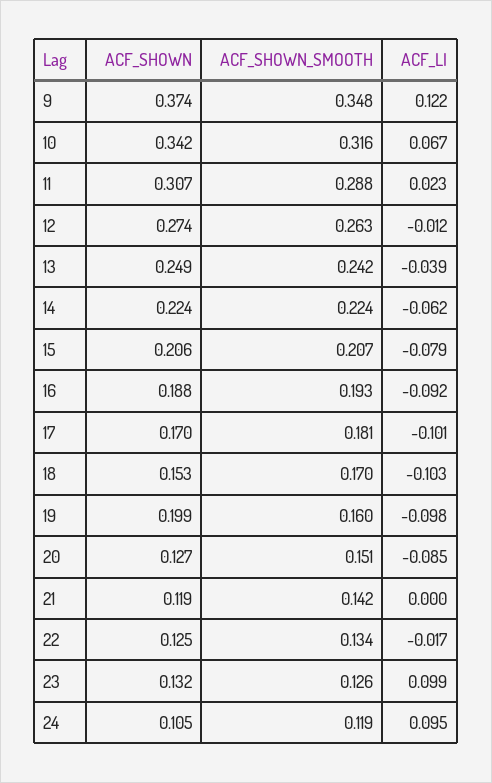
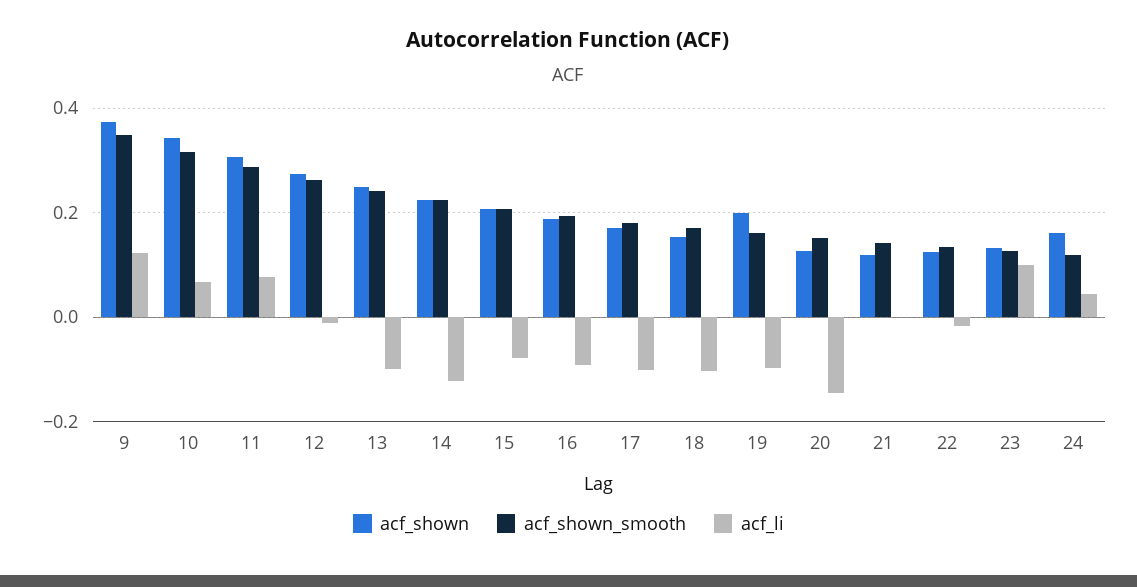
ACF_LI, 11: 0.023 -> 0.08
ACF_LI, 13: -0.039 -> -0.1
ACF_LI, 14: -0.062 -> -0.12
ACF_LI, 20: -0.085 -> -0.14
ACF_SHOWN, 24: 0.105 -> 0.16
ACF_LI, 24: 0.095 -> 0.04

